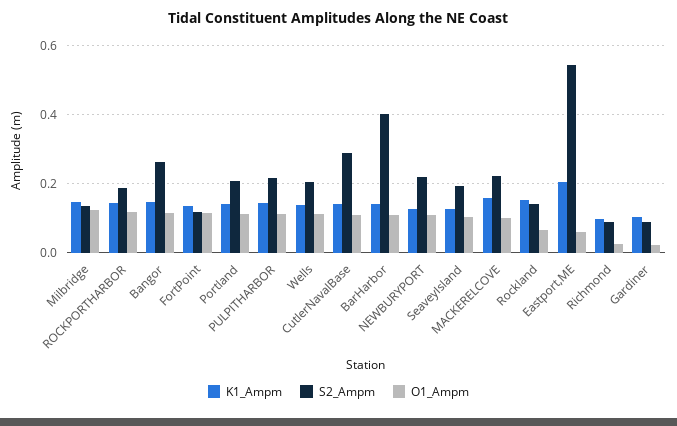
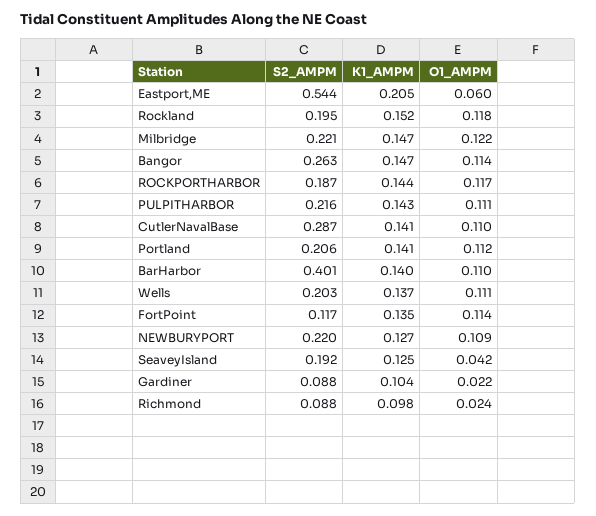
S2_Ampm, Milbridge: 0.14 -> 0.221
O1_Ampm, SeaveyIsland: 0.1 -> 0.042
K1_Ampm, MACKERELCOVE: 0.16 -> none
S2_Ampm, MACKERELCOVE: 0.22 -> none
O1_Ampm, MACKERELCOVE: 0.1 -> none
S2_Ampm, Rockland: 0.14 -> 0.195
O1_Ampm, Rockland: 0.06 -> 0.118

